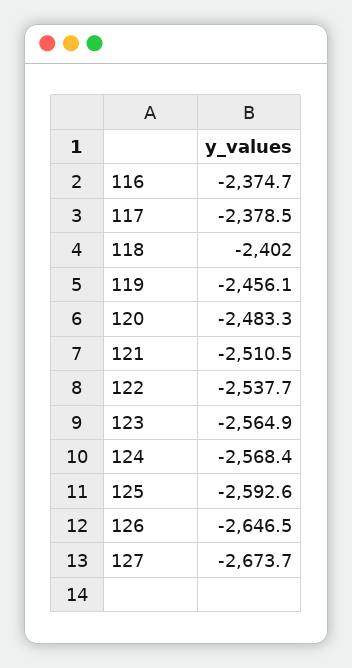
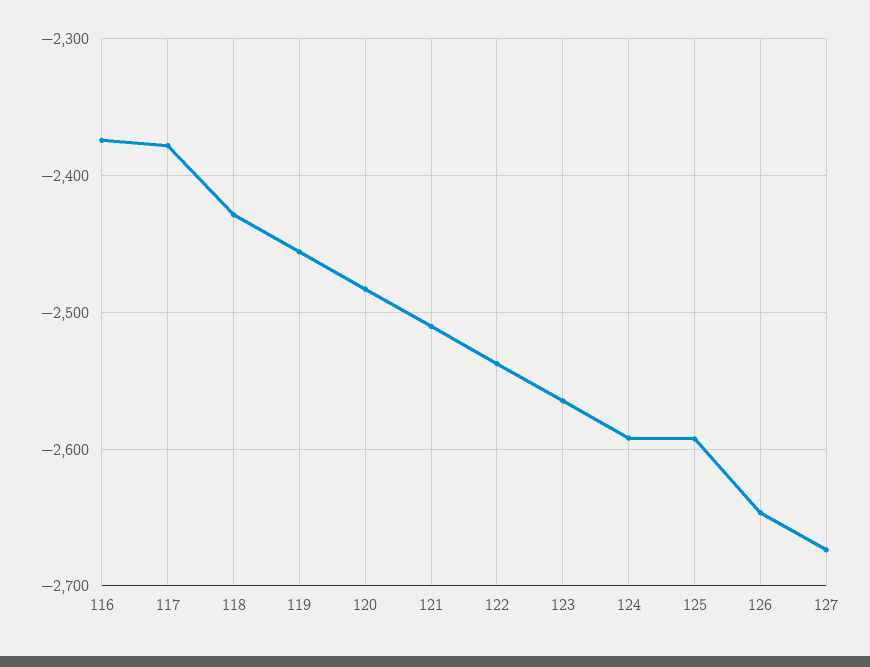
118: -2402 -> -2430
124: -2568.4 -> -2590

